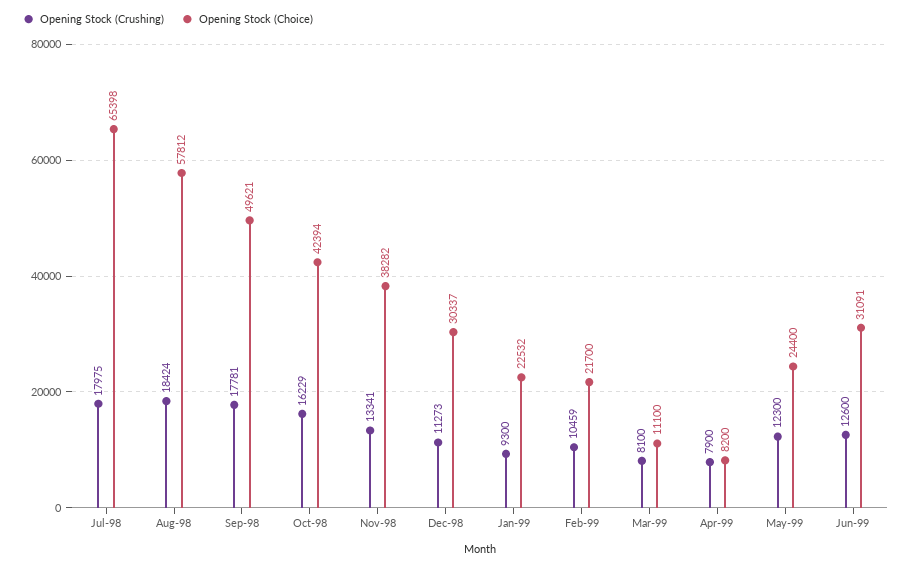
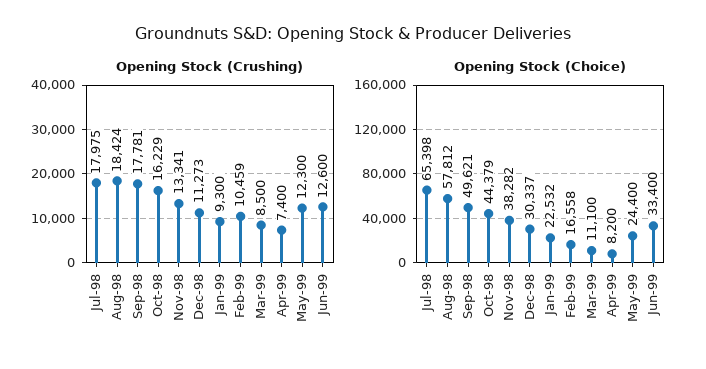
Opening Stock (Choice), Oct-98: 42394 -> 44379
Opening Stock (Choice), Feb-99: 21700 -> 16558
Opening Stock (Crushing), Mar-99: 8100 -> 8500
Opening Stock (Crushing), Apr-99: 7900 -> 7400
Opening Stock (Choice), Jun-99: 31091 -> 33400

